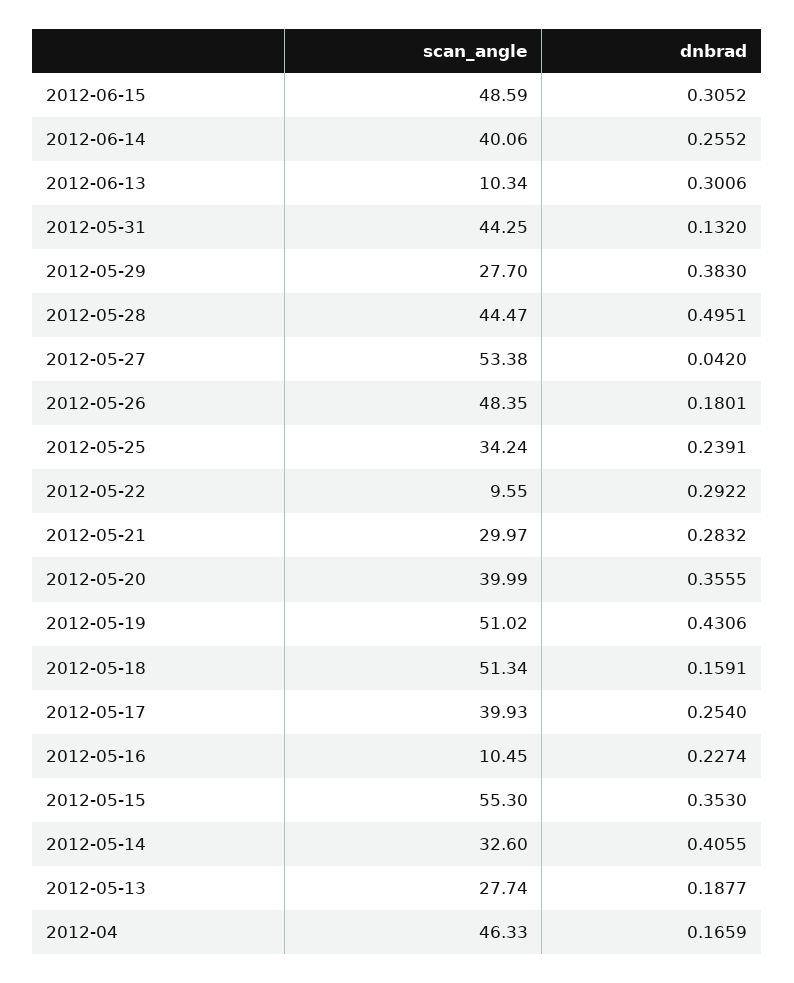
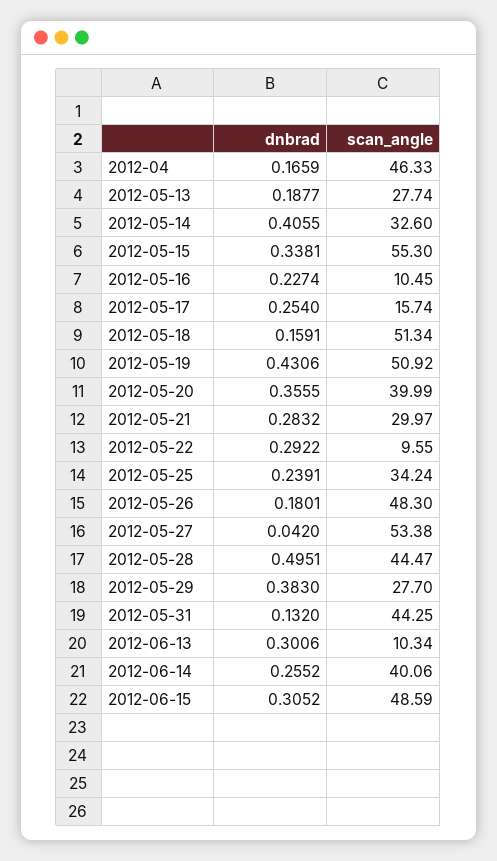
scan_angle, 2012-05-26: 48.35 -> 48.3
scan_angle, 2012-05-19: 51.02 -> 50.92
scan_angle, 2012-05-17: 39.93 -> 15.74
dnbrad, 2012-05-15: 0.353 -> 0.3381

